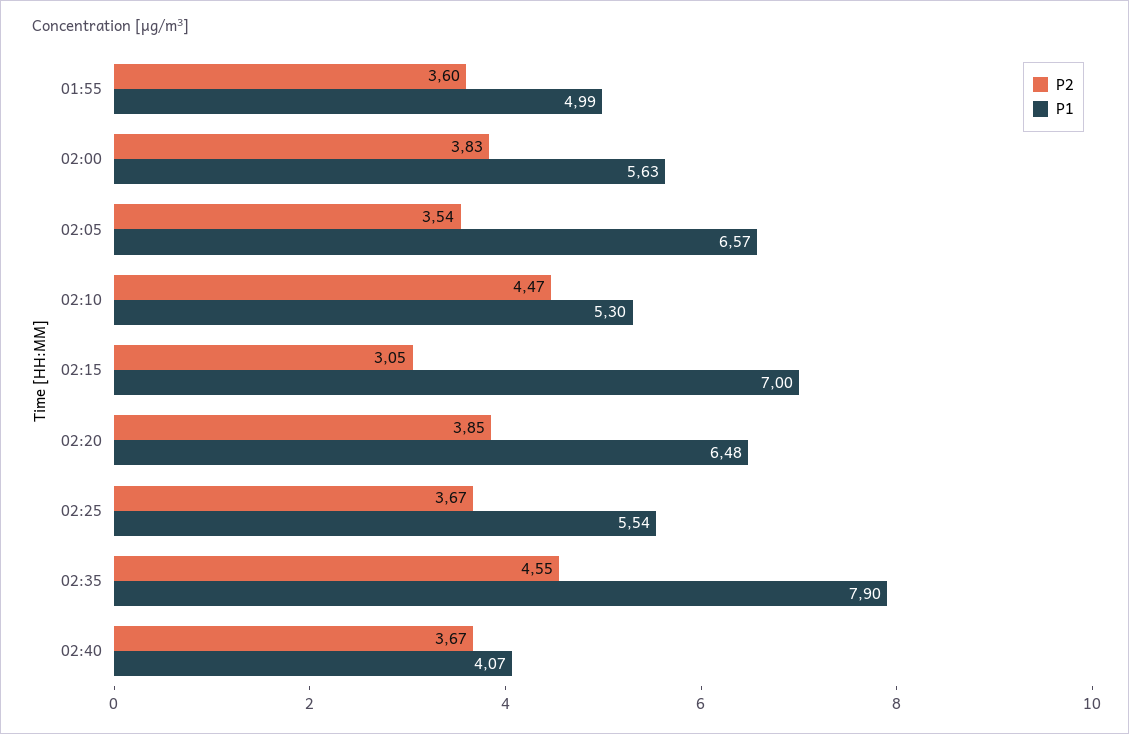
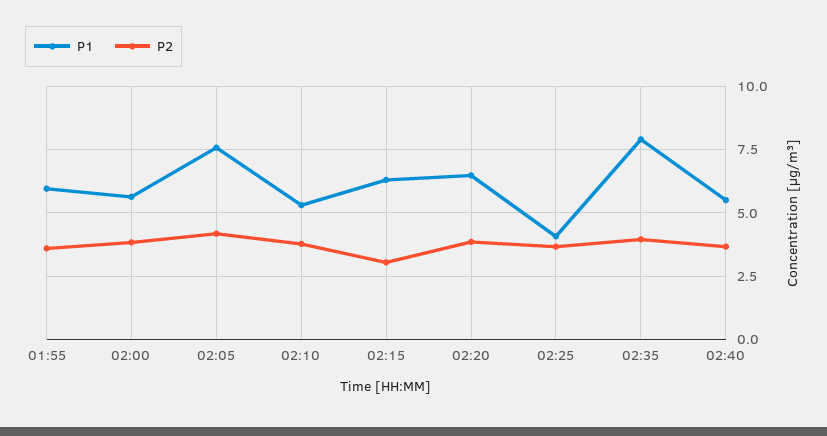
P1, 01:55: 4.99 -> 6
P2, 02:05: 3.54 -> 4.25
P1, 02:05: 6.57 -> 7.5
P2, 02:10: 4.47 -> 3.75
P1, 02:15: 7 -> 6.25
P1, 02:25: 5.54 -> 4
P2, 02:35: 4.55 -> 4
P1, 02:40: 4.07 -> 5.5

